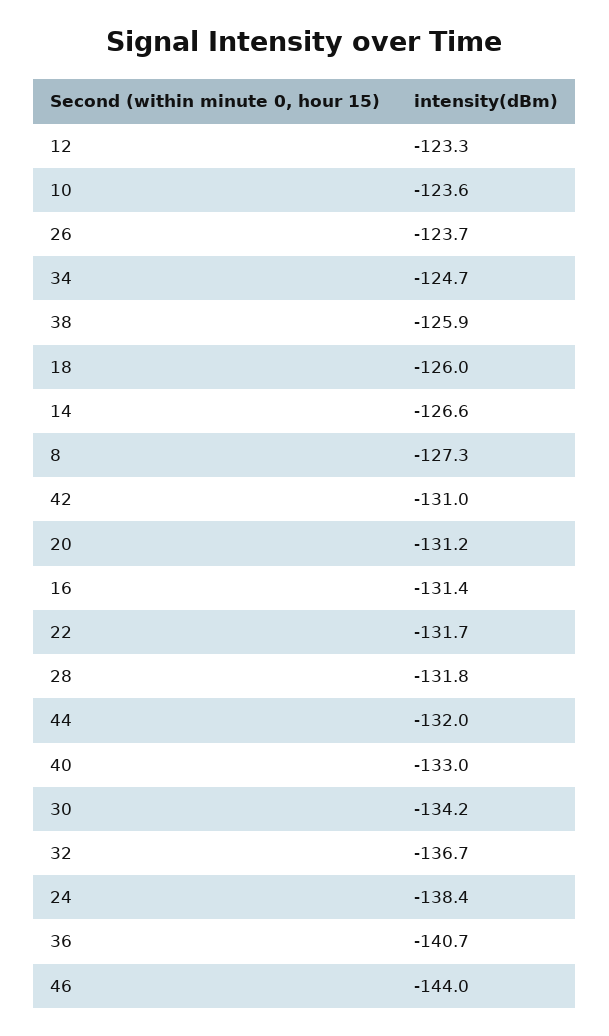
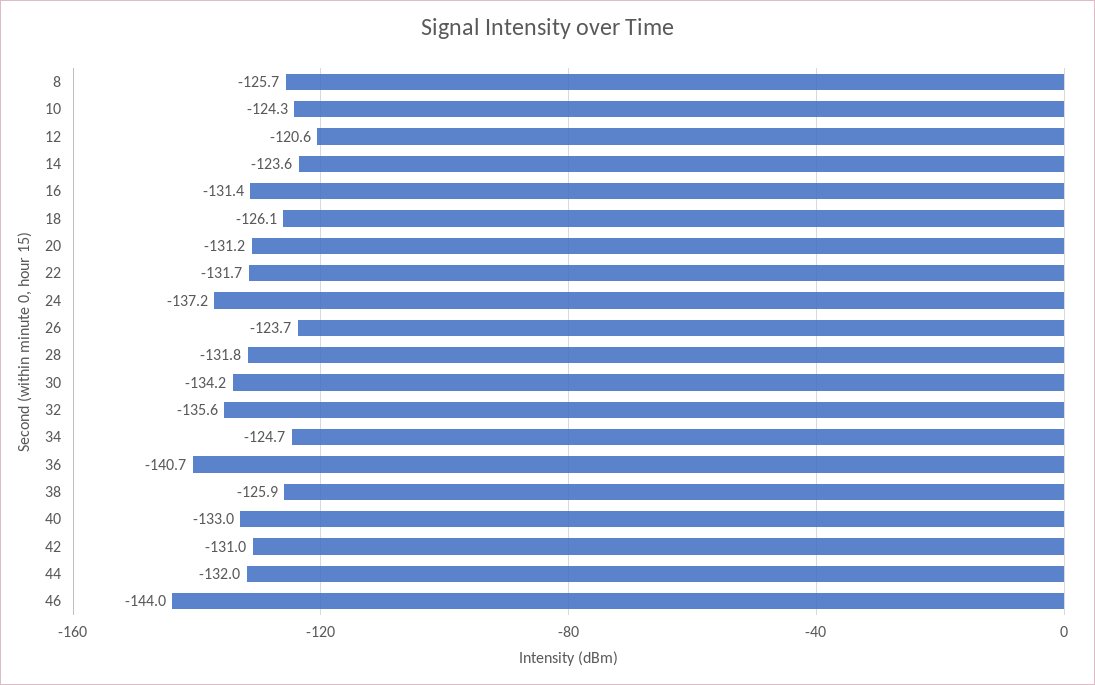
12: -123.3 -> -120.6
10: -123.6 -> -124.3
18: -126 -> -126.1
14: -126.6 -> -123.6
8: -127.3 -> -125.7
32: -136.7 -> -135.6
24: -138.4 -> -137.2

